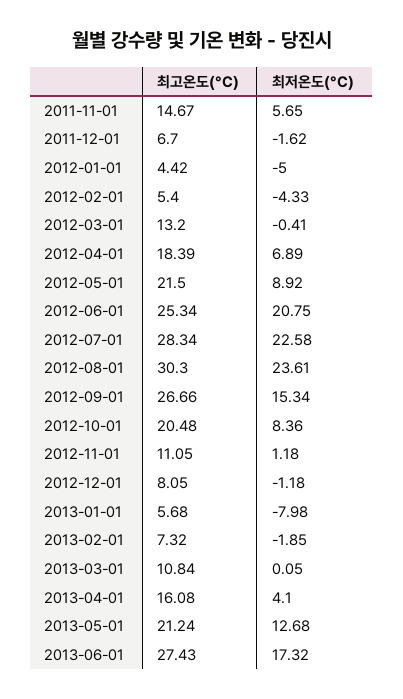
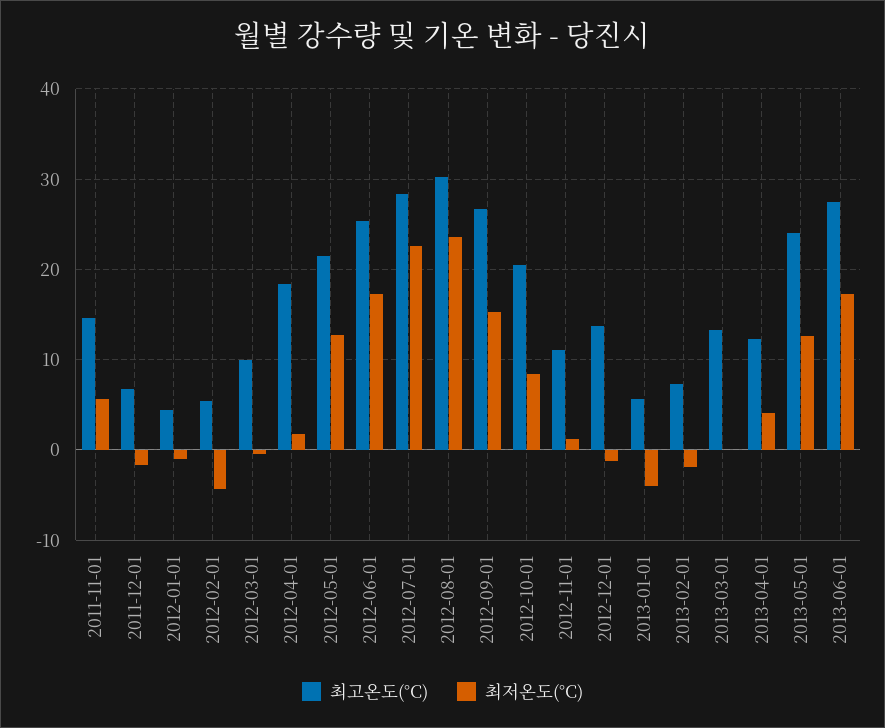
최저온도(°C), 2012-01-01: -5 -> -1
최고온도(°C), 2012-03-01: 13.2 -> 10
최저온도(°C), 2012-04-01: 6.89 -> 2
최저온도(°C), 2012-05-01: 8.92 -> 13
최저온도(°C), 2012-06-01: 20.75 -> 17
최고온도(°C), 2012-12-01: 8.05 -> 14
최저온도(°C), 2013-01-01: -7.98 -> -4
최고온도(°C), 2013-03-01: 10.84 -> 13
최고온도(°C), 2013-04-01: 16.08 -> 12
최고온도(°C), 2013-05-01: 21.24 -> 24

